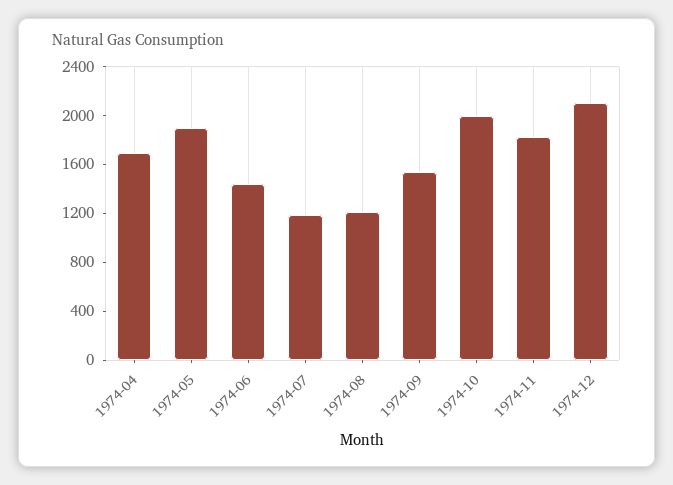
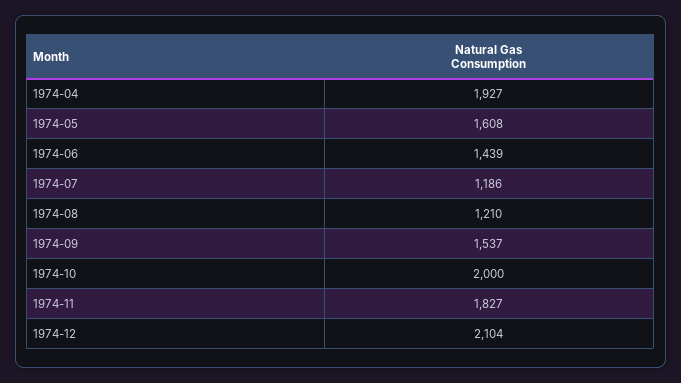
1974-04: 1700 -> 1927
1974-05: 1900 -> 1608

